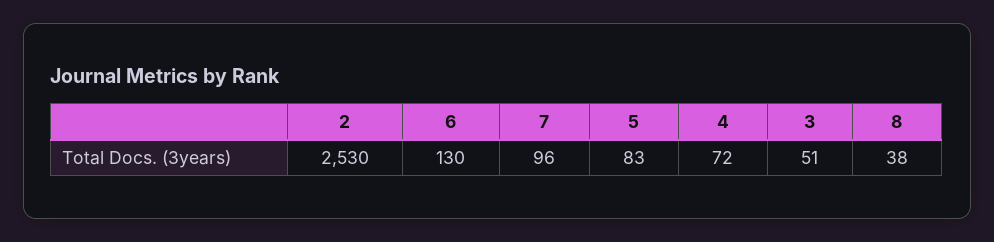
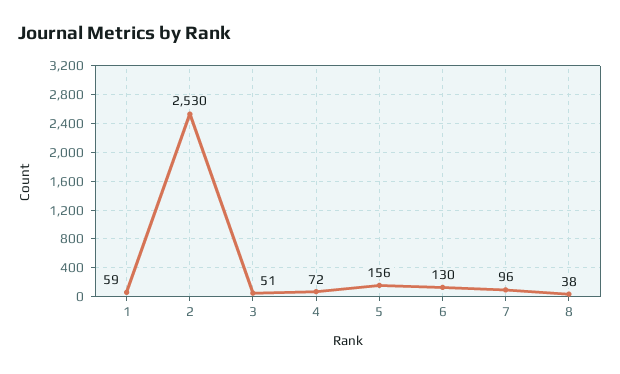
5: 83 -> 156
1: none -> 59

